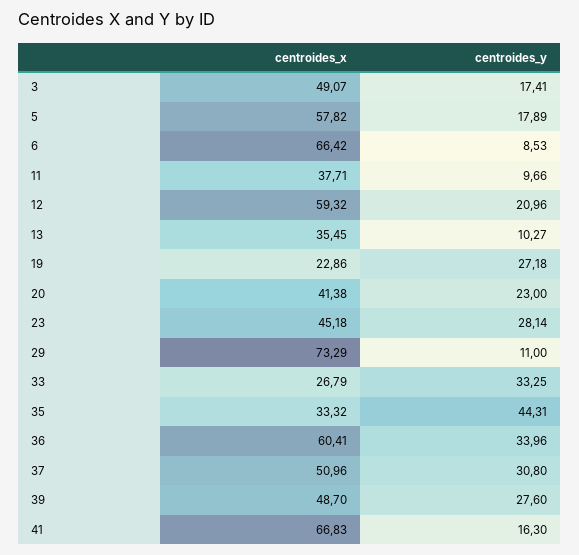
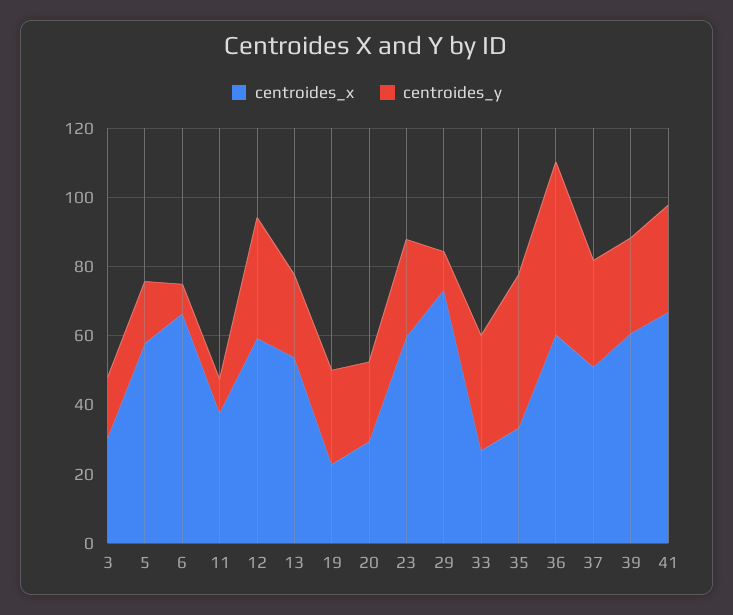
centroides_x, 3: 49.07 -> 30
centroides_y, 12: 20.96 -> 35
centroides_x, 13: 35.45 -> 55
centroides_y, 13: 10.27 -> 25
centroides_x, 20: 41.38 -> 30
centroides_x, 23: 45.18 -> 60
centroides_y, 36: 33.96 -> 50
centroides_x, 39: 48.7 -> 60
centroides_y, 41: 16.3 -> 30

